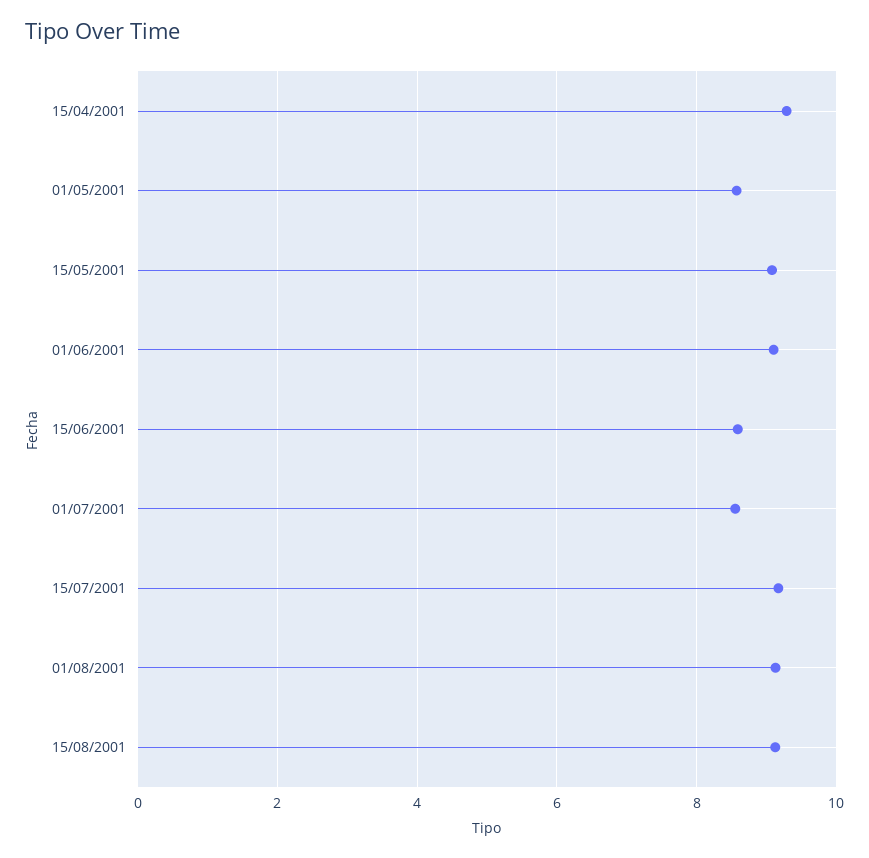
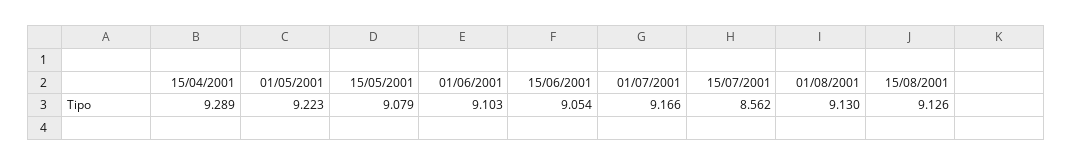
01/05/2001: 8.6 -> 9.223
15/06/2001: 8.6 -> 9.054
01/07/2001: 8.6 -> 9.166
15/07/2001: 9.2 -> 8.562

